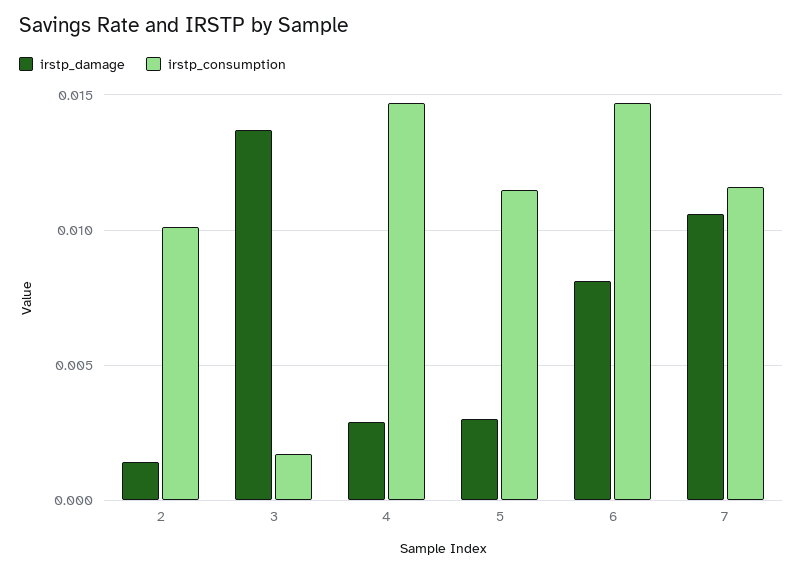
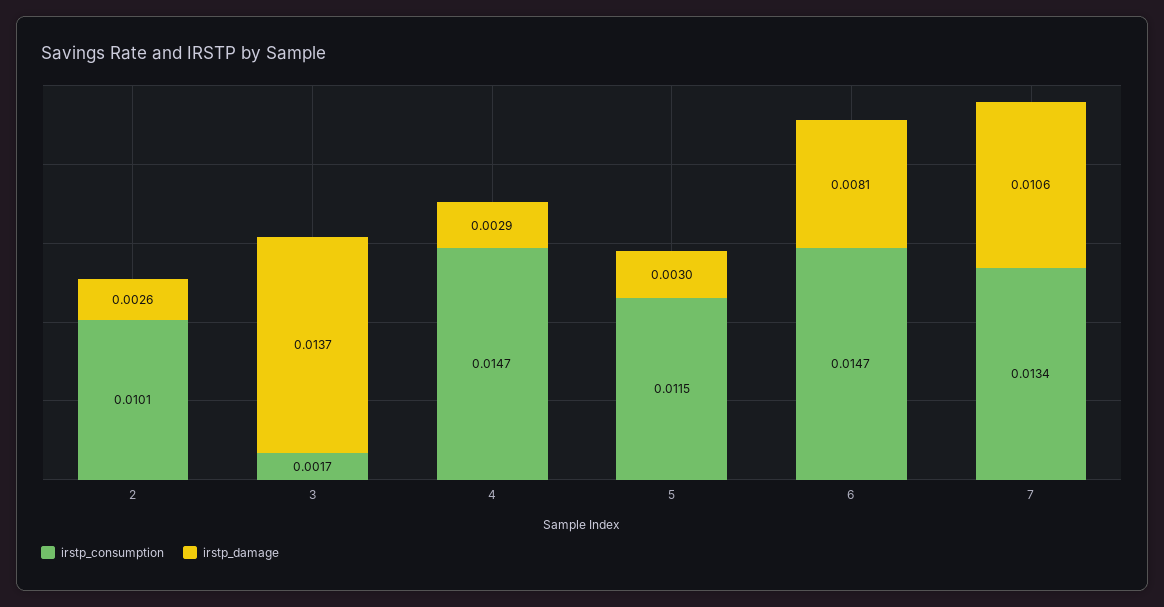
irstp_damage, 2: 0.0015 -> 0.0026
irstp_consumption, 7: 0.0115 -> 0.0134

